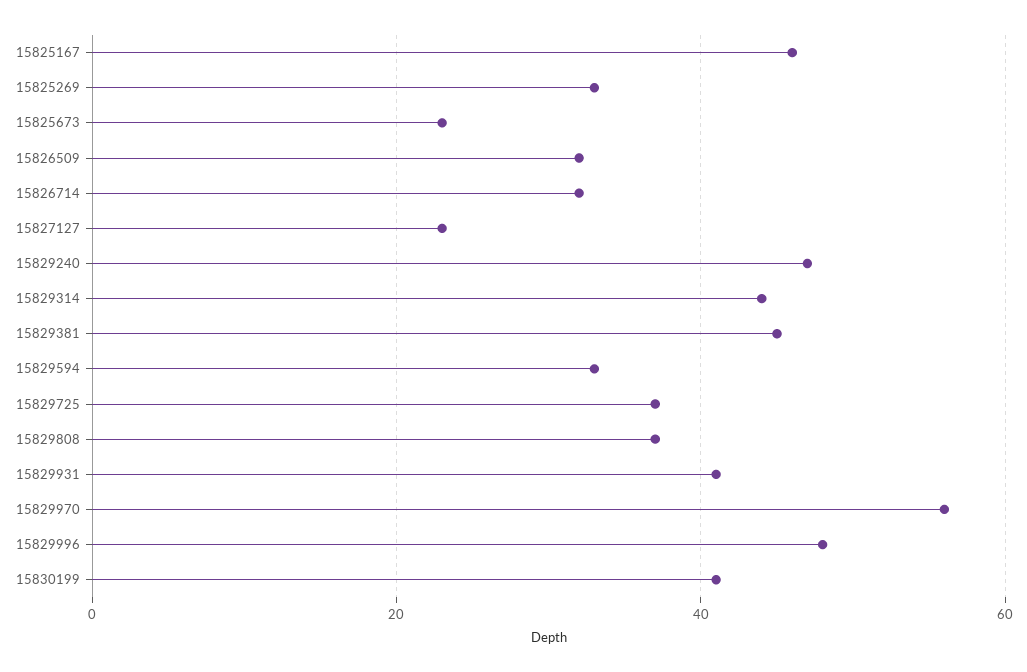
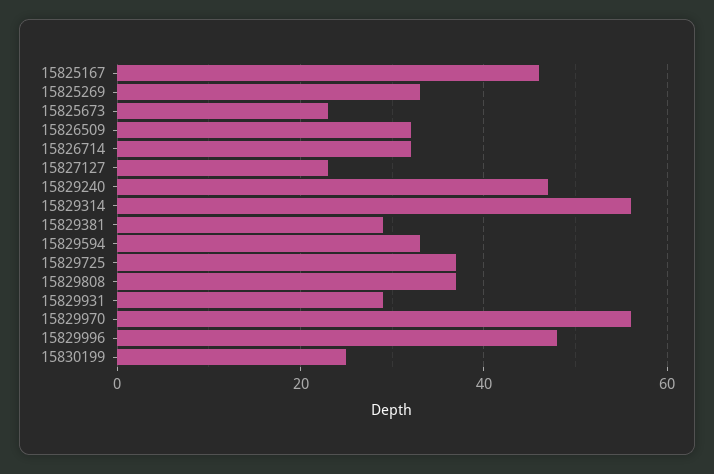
15829314: 45 -> 55
15829381: 45 -> 30
15829931: 40 -> 30
15830199: 40 -> 25

